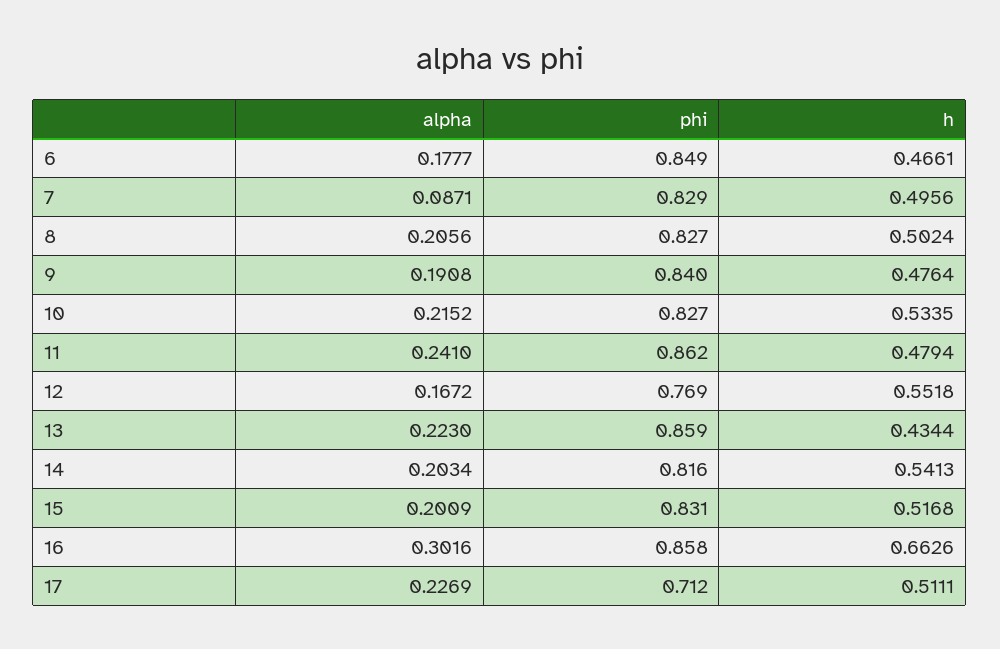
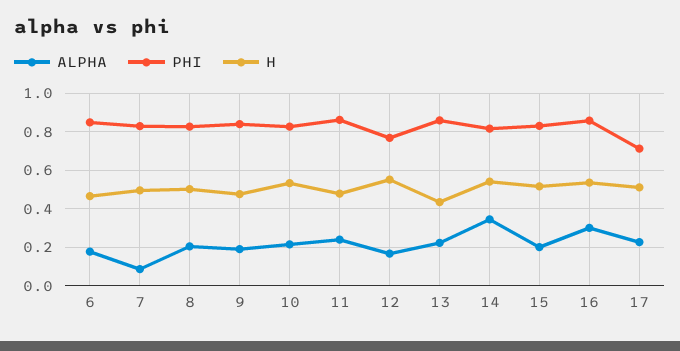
alpha, 14: 0.2034 -> 0.35
h, 16: 0.6626 -> 0.55

